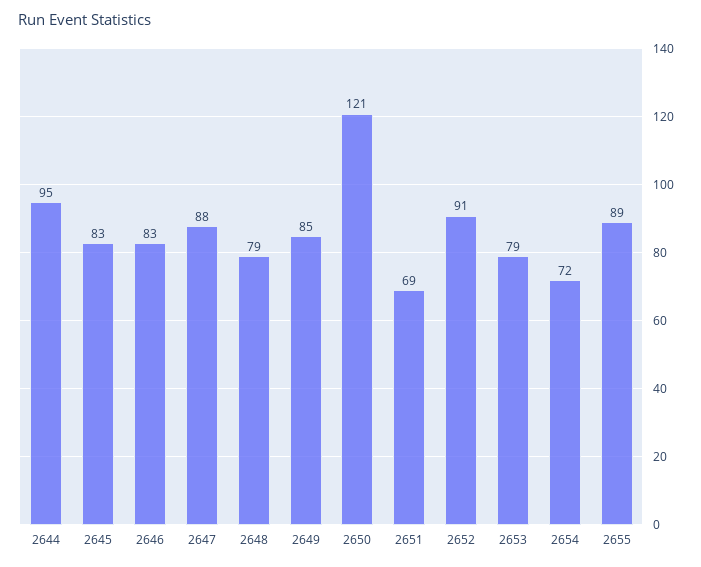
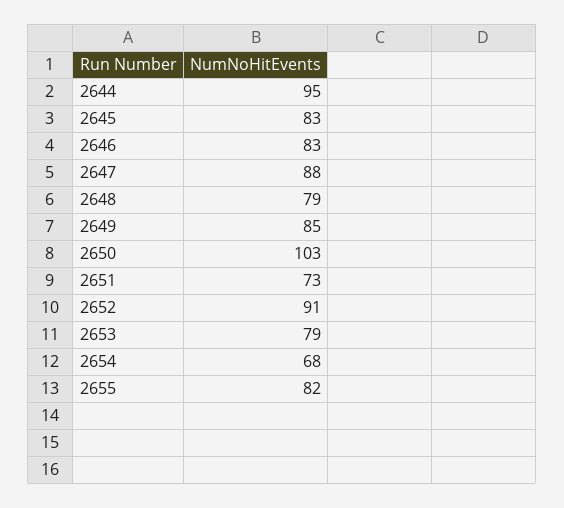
2650: 121 -> 103
2651: 69 -> 73
2654: 72 -> 68
2655: 89 -> 82

